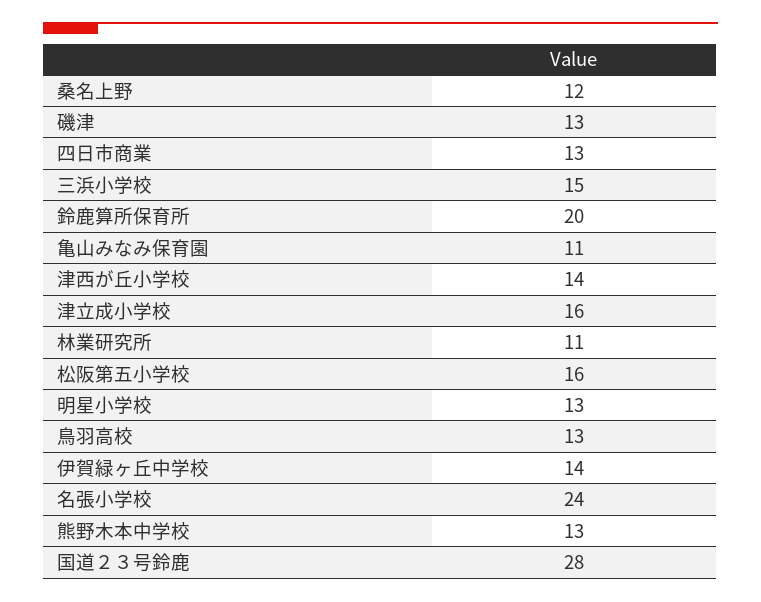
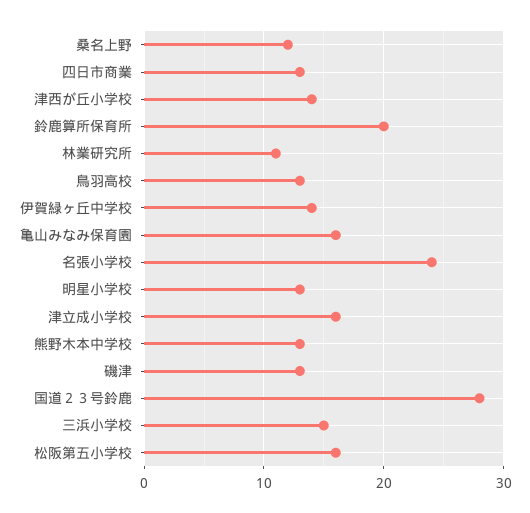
亀山みなみ保育園: 11 -> 16

